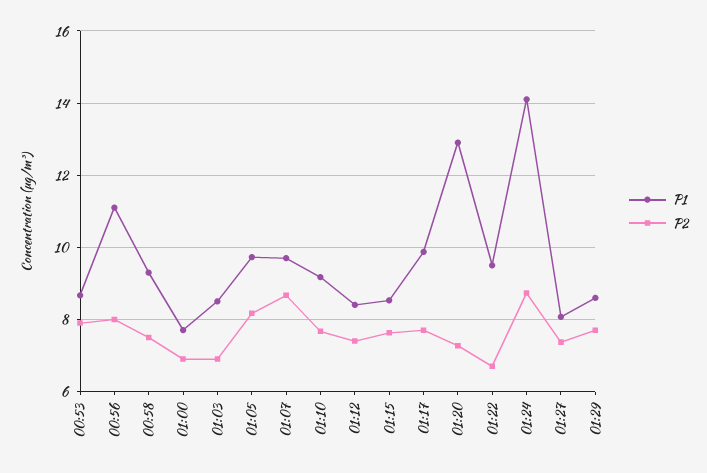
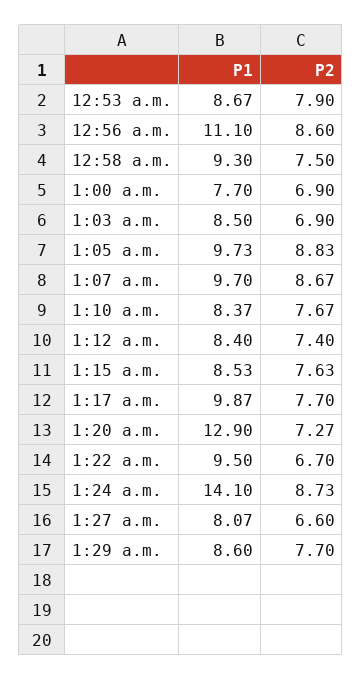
P2, 00:56: 8 -> 8.6
P2, 01:05: 8.2 -> 8.83
P1, 01:10: 9.2 -> 8.37
P2, 01:27: 7.4 -> 6.6

